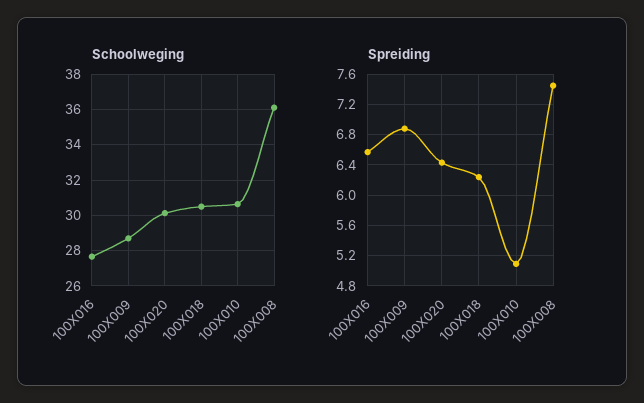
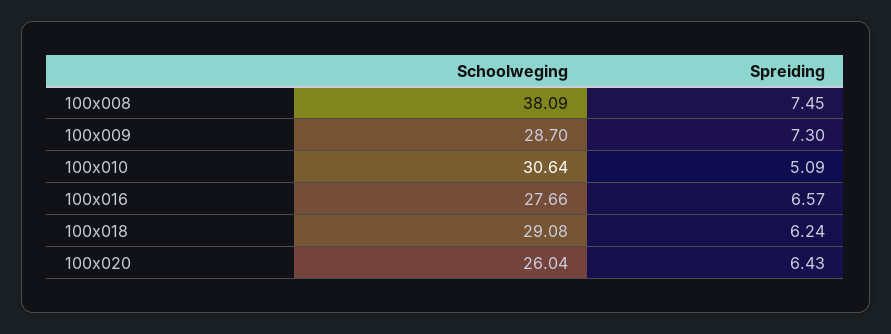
Schoolweging, 100X020: 30 -> 26.04
Schoolweging, 100X018: 30.5 -> 29.08
Schoolweging, 100X008: 36 -> 38.09
Spreiding, 100X009: 6.9 -> 7.3

